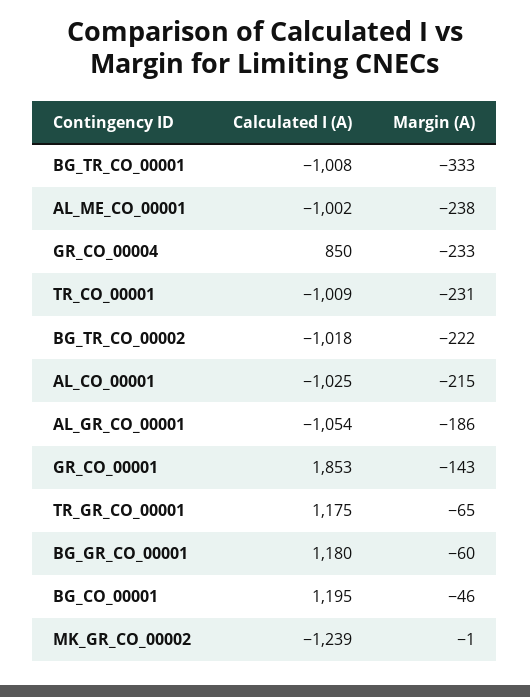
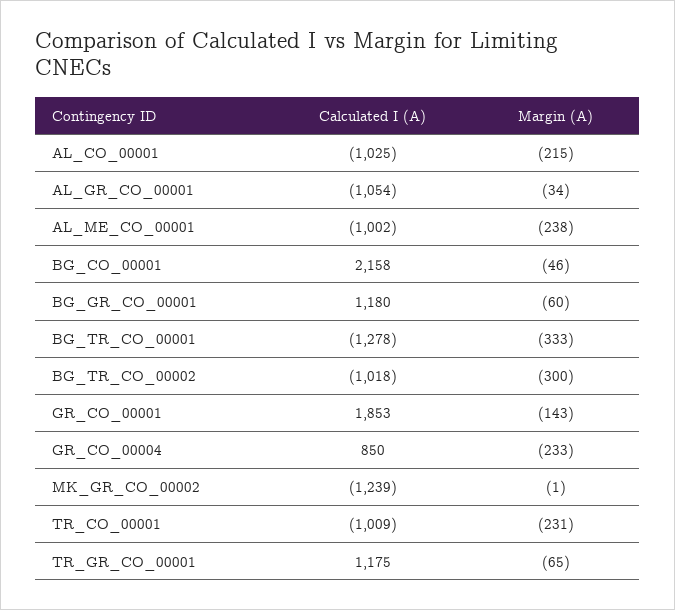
Calculated I (A), BG_TR_CO_00001: -1008 -> -1278
Margin (A), BG_TR_CO_00002: -222 -> -300
Margin (A), AL_GR_CO_00001: -186 -> -34
Calculated I (A), BG_CO_00001: 1195 -> 2158

